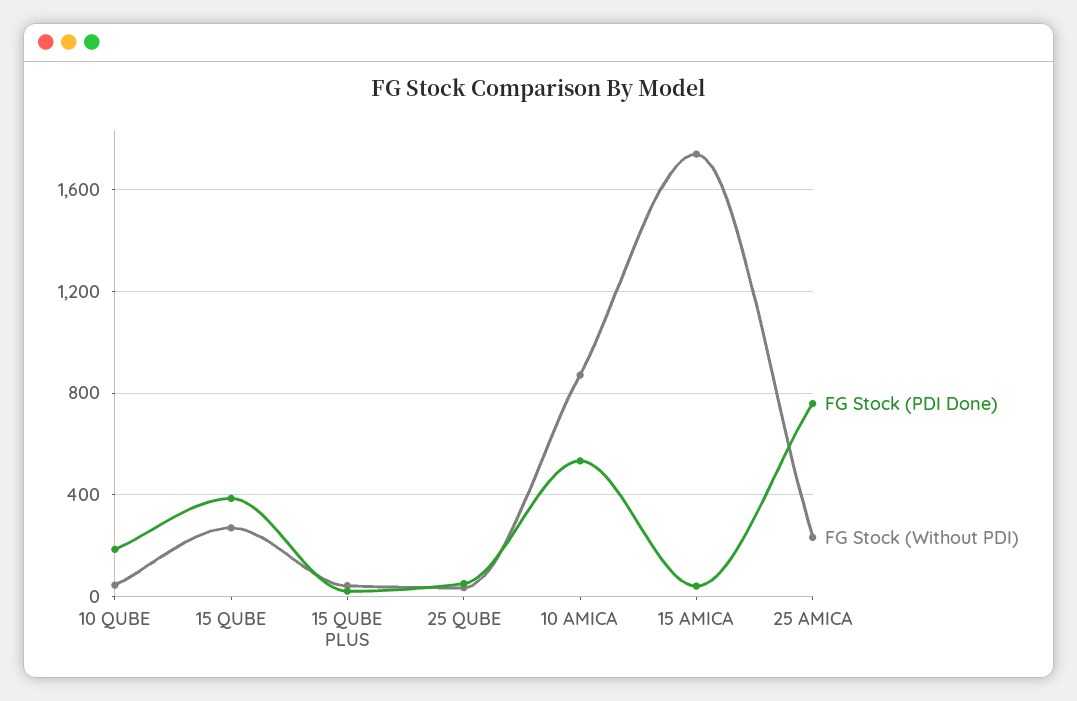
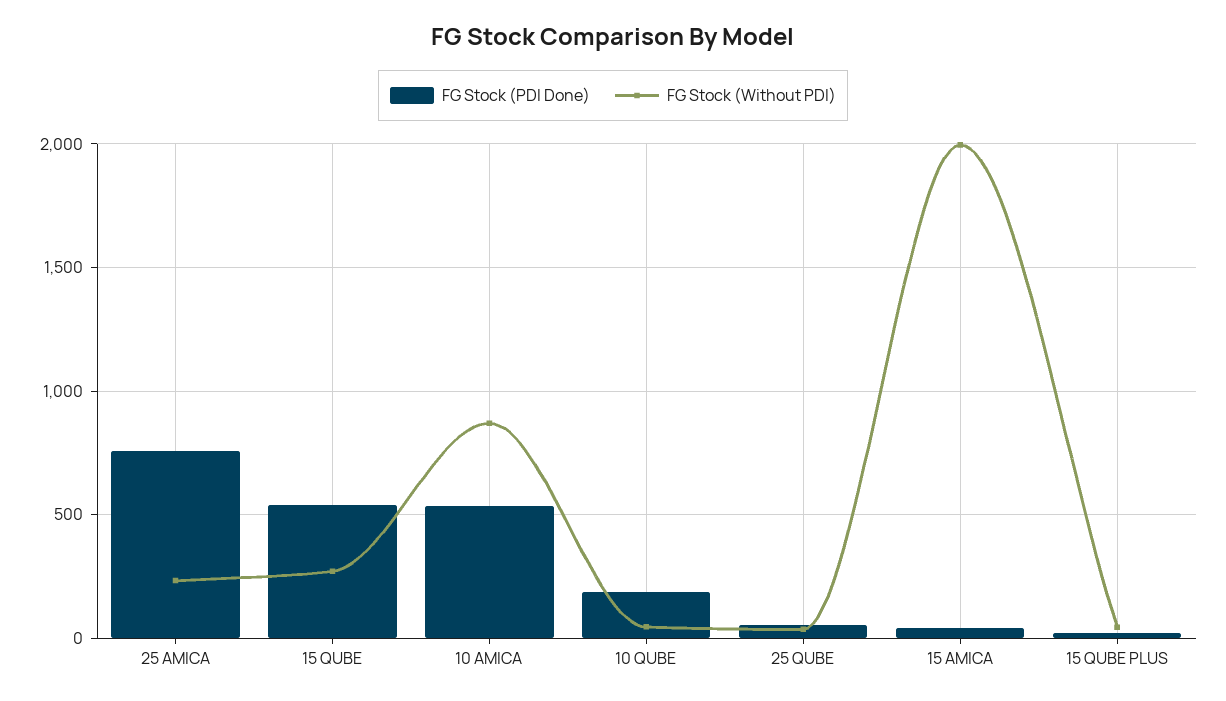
FG Stock (PDI Done), 15 QUBE: 400 -> 550
FG Stock (Without PDI), 15 AMICA: 1750 -> 2000

